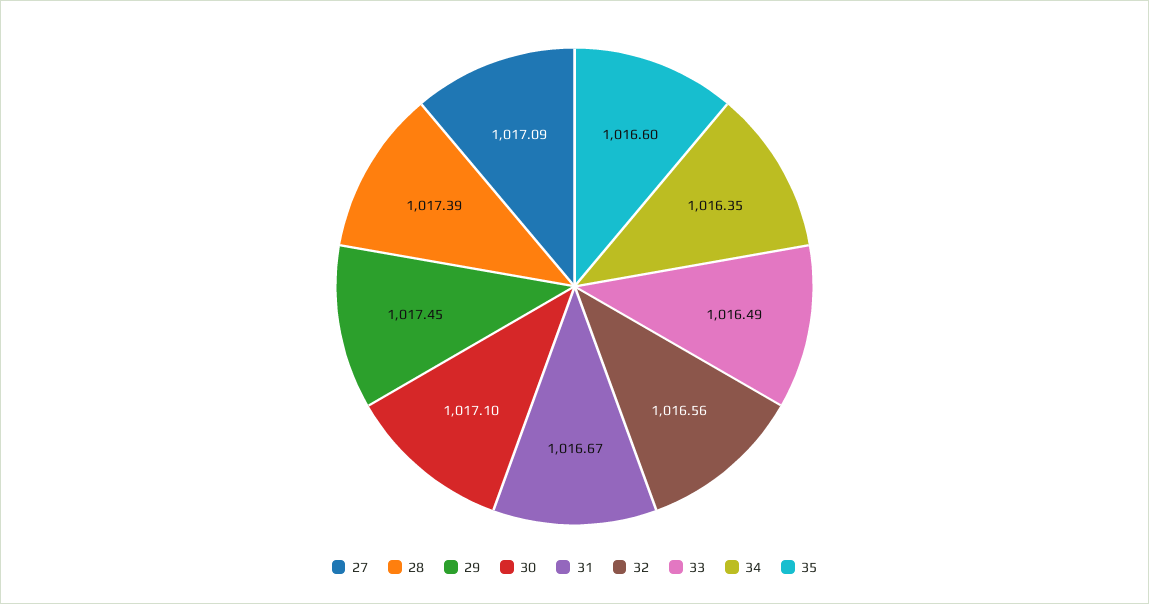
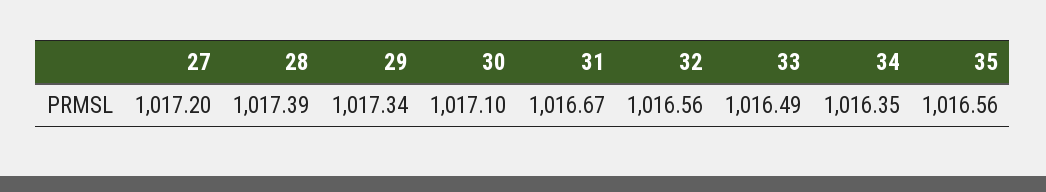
27: 1017.09 -> 1017.2
29: 1017.45 -> 1017.34
35: 1016.6 -> 1016.56

